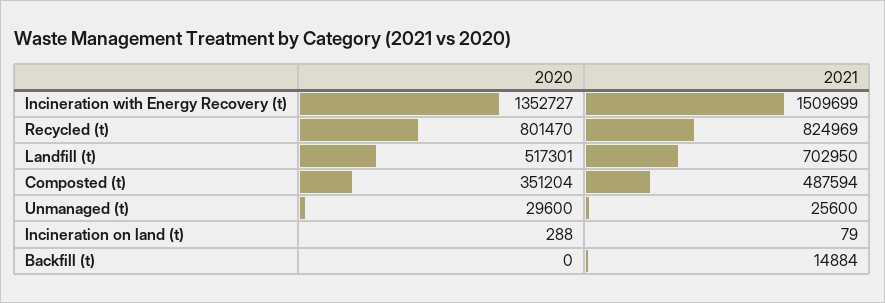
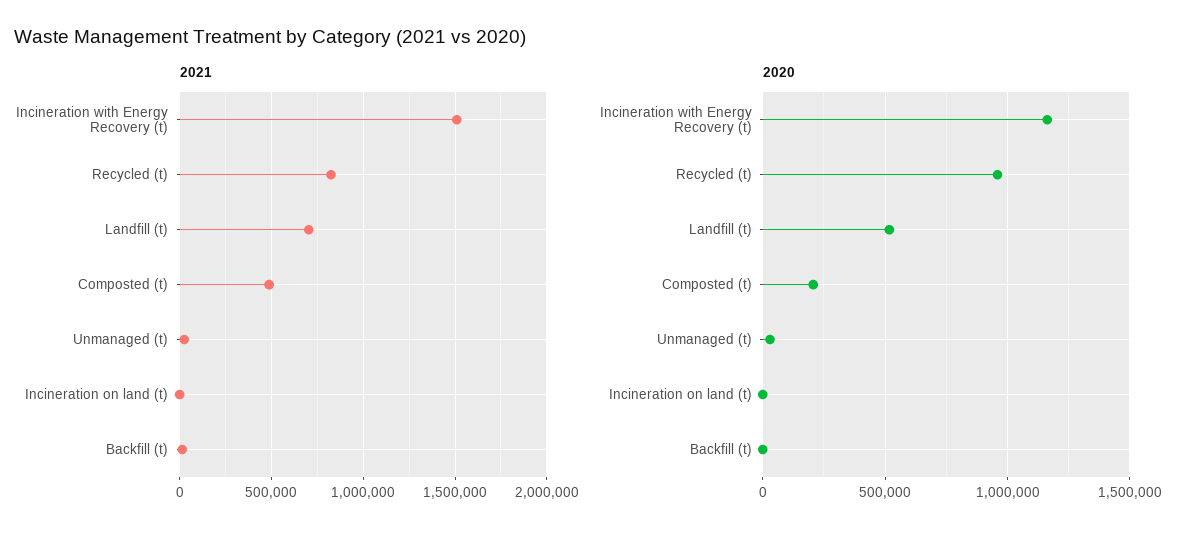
2020, Incineration with Energy Recovery (t): 1352727 -> 1150000
2020, Recycled (t): 801470 -> 950000
2020, Composted (t): 351204 -> 200000

